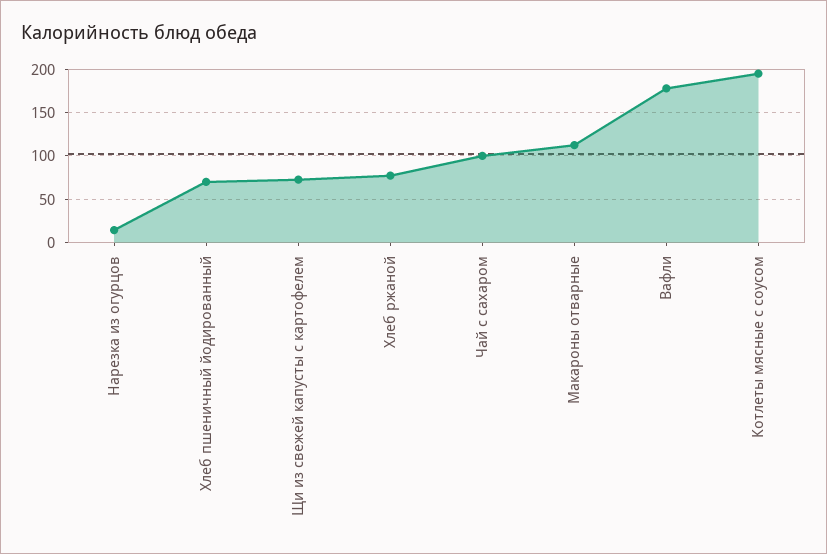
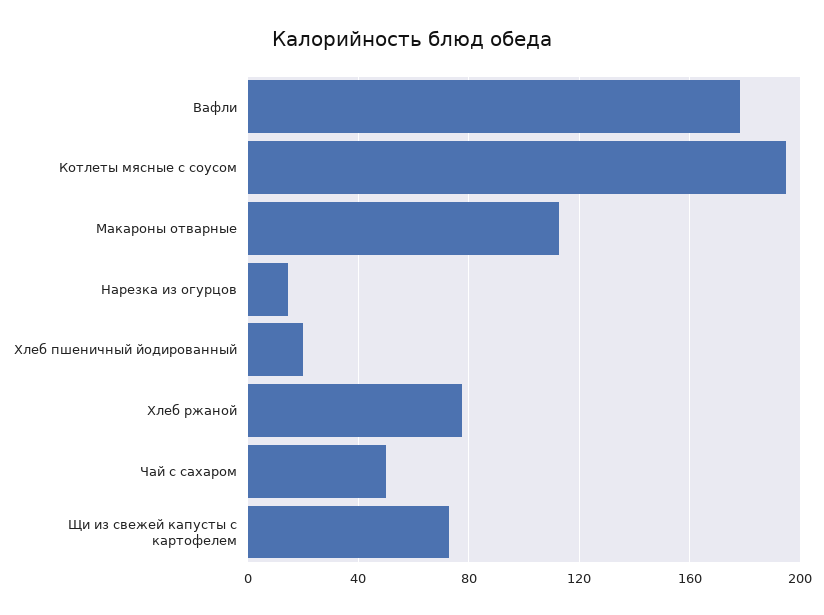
Хлеб пшеничный йодированный: 70 -> 20
Чай с сахаром: 100 -> 50

